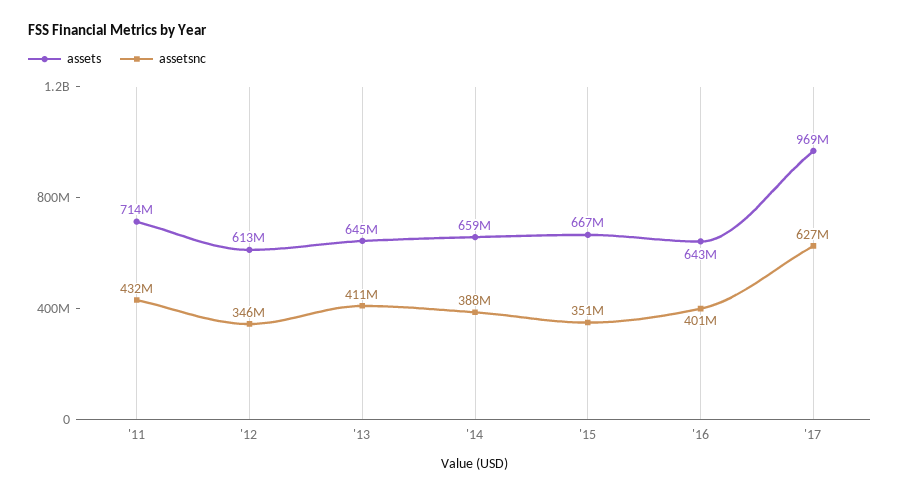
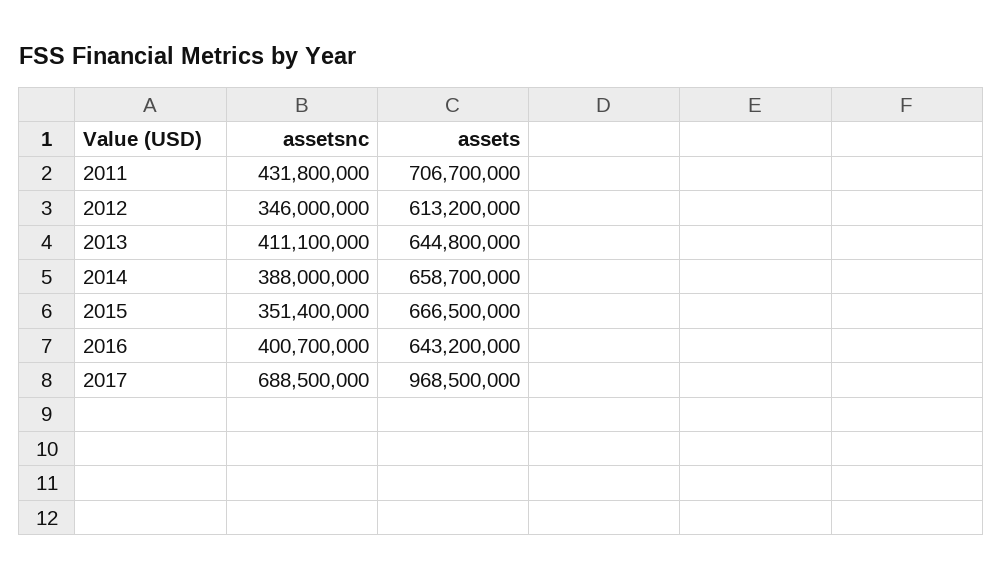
assets, '11: 714000000 -> 706700000
assetsnc, '17: 627000000 -> 688500000

